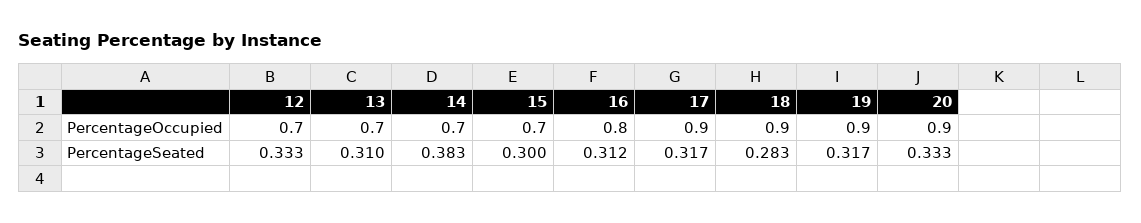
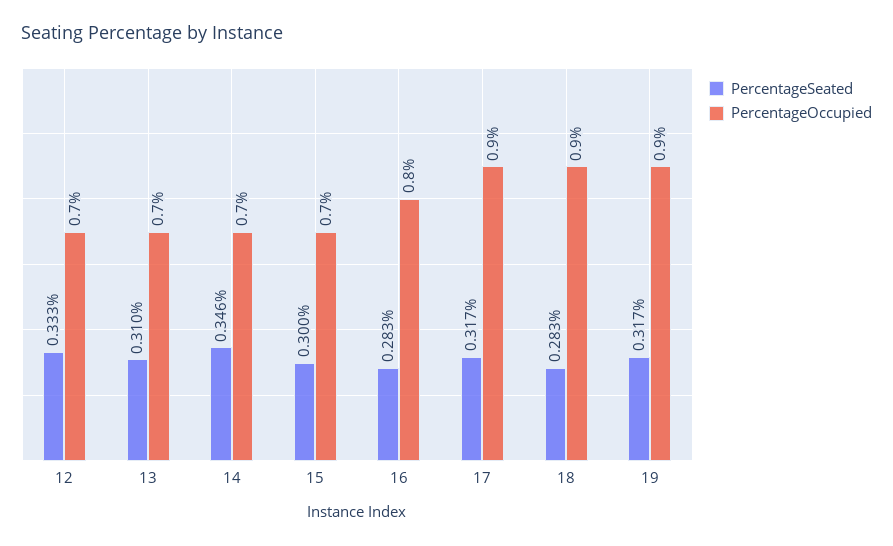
PercentageOccupied, 20: 0.9 -> none
PercentageSeated, 14: 0.383 -> 0.346
PercentageSeated, 16: 0.312 -> 0.283
PercentageSeated, 20: 0.333 -> none

